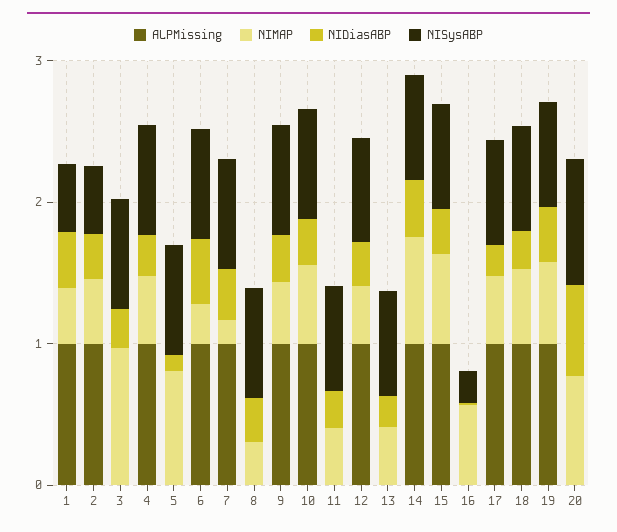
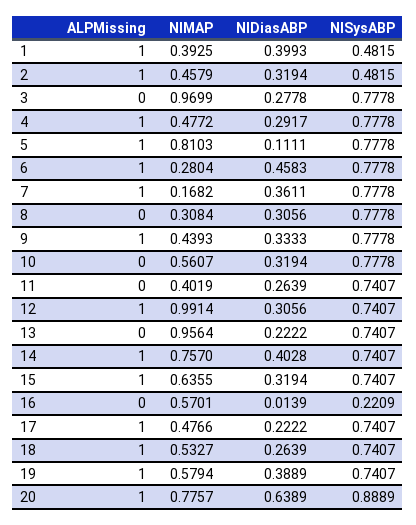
ALPMissing, 5: 0 -> 1
ALPMissing, 10: 1 -> 0
NIMAP, 12: 0.4 -> 0.9914
NIMAP, 13: 0.4 -> 0.9564
ALPMissing, 20: 0 -> 1

